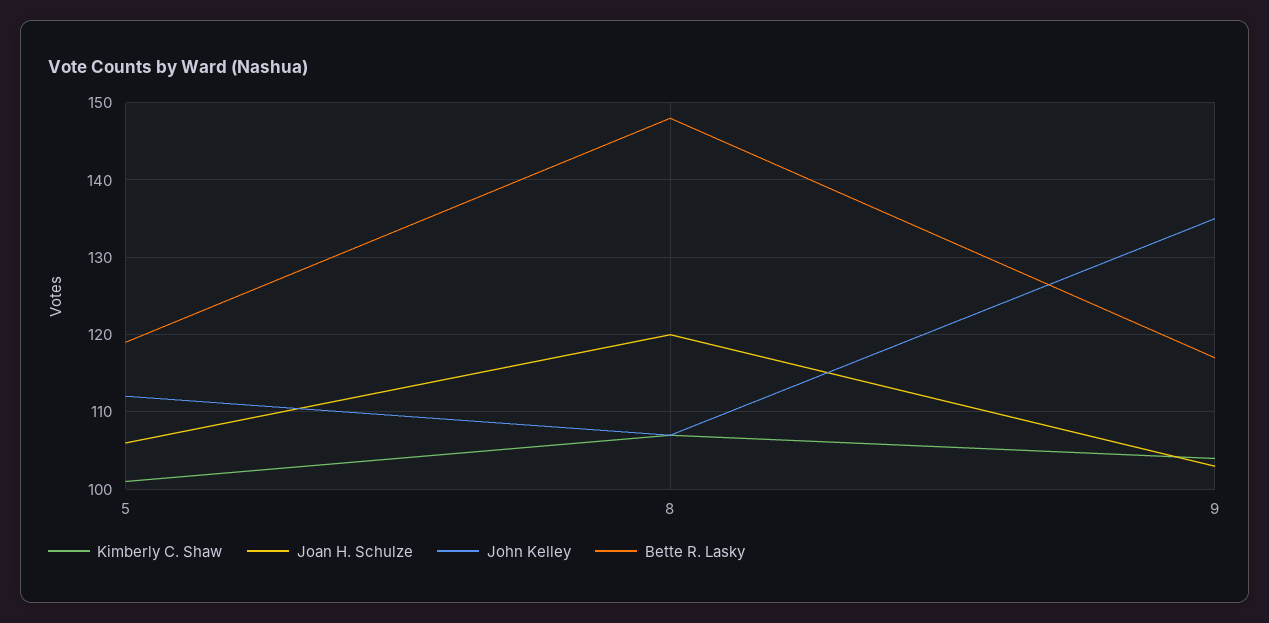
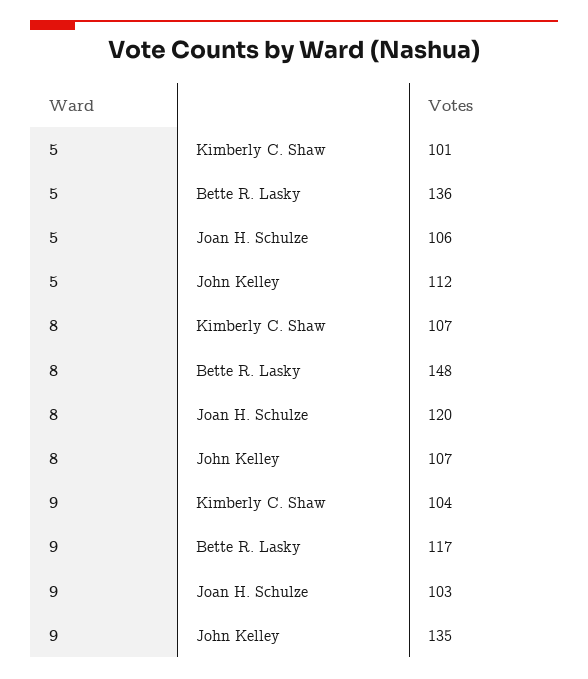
Bette R. Lasky, 5: 119 -> 136

